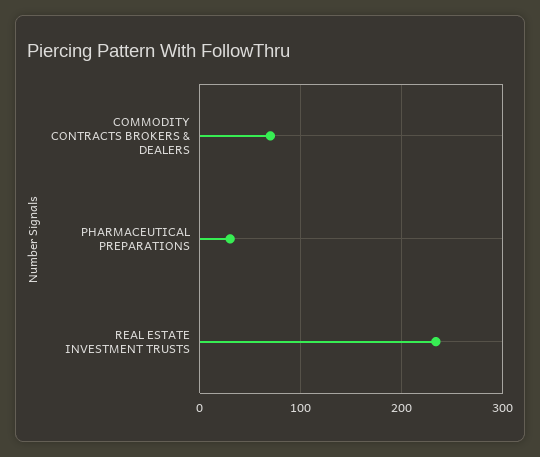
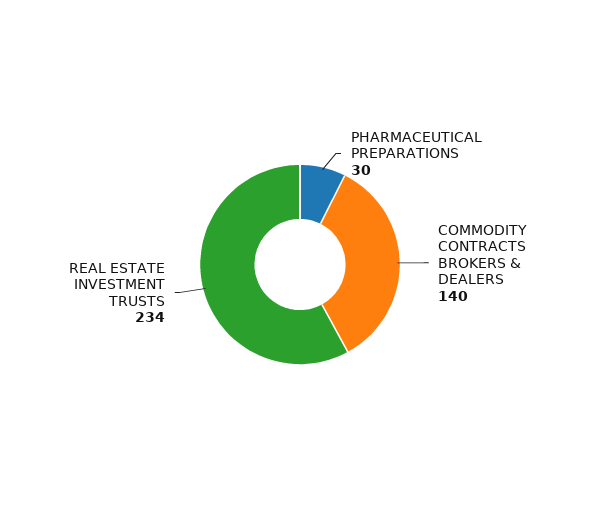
COMMODITY CONTRACTS BROKERS & DEALERS: 70 -> 140

